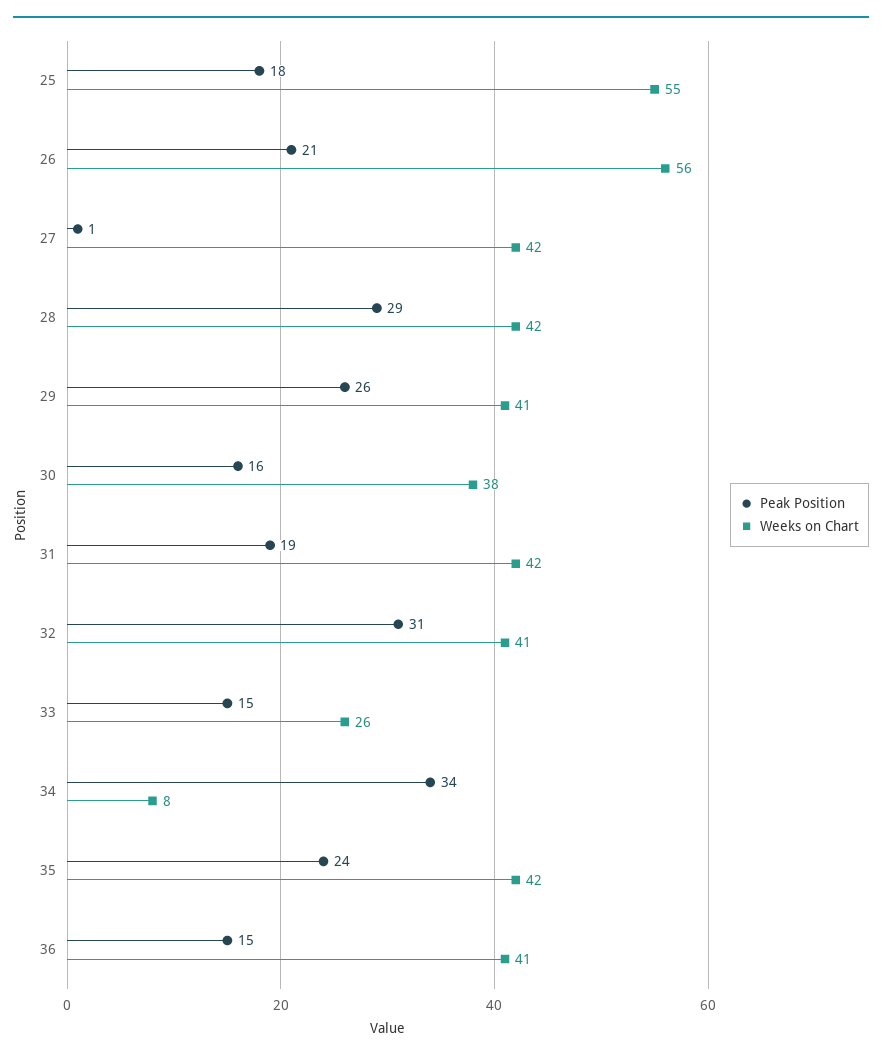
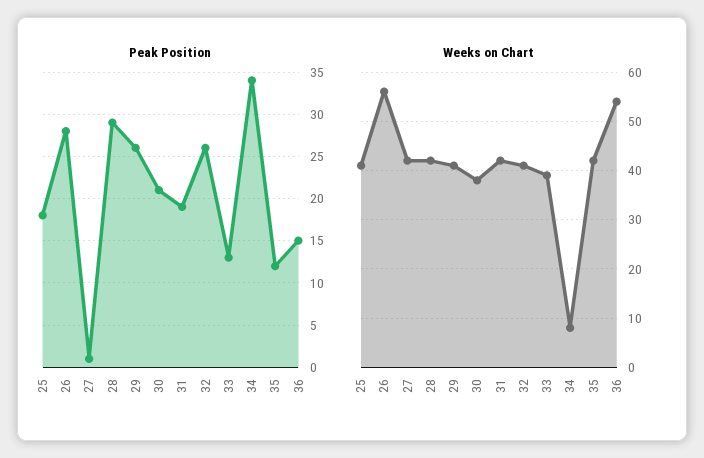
Weeks on Chart, 25: 55 -> 40
Peak Position, 26: 21 -> 28
Peak Position, 30: 16 -> 21
Peak Position, 32: 31 -> 26
Peak Position, 33: 15 -> 13
Weeks on Chart, 33: 26 -> 40
Peak Position, 35: 24 -> 12
Weeks on Chart, 36: 41 -> 55

